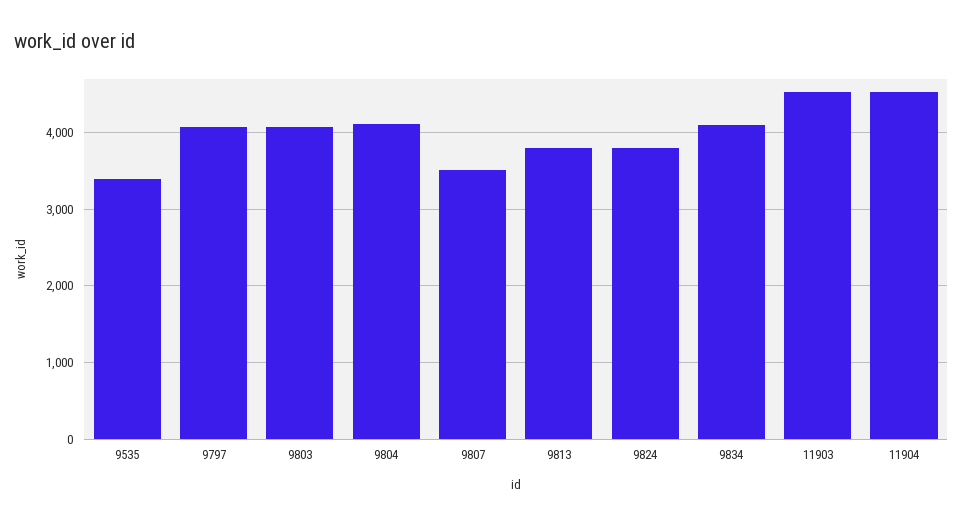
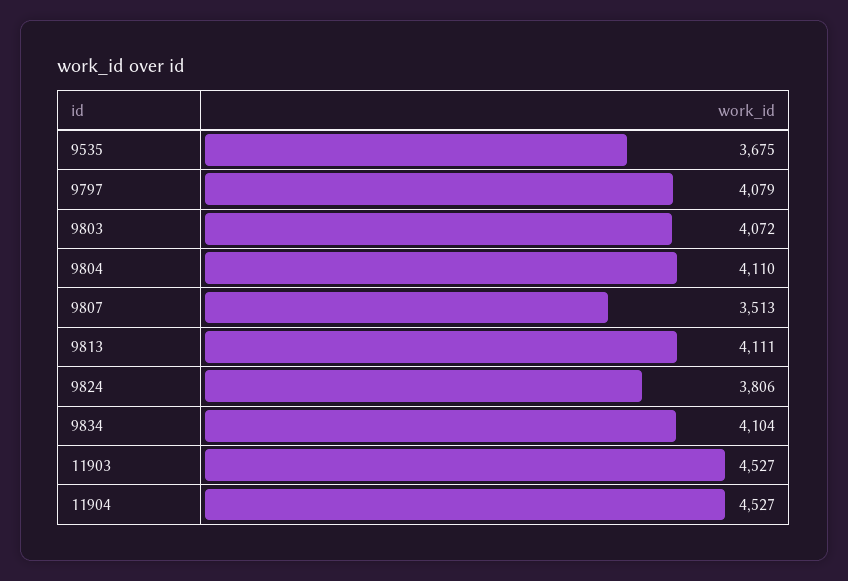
9535: 3400 -> 3675
9813: 3800 -> 4111

